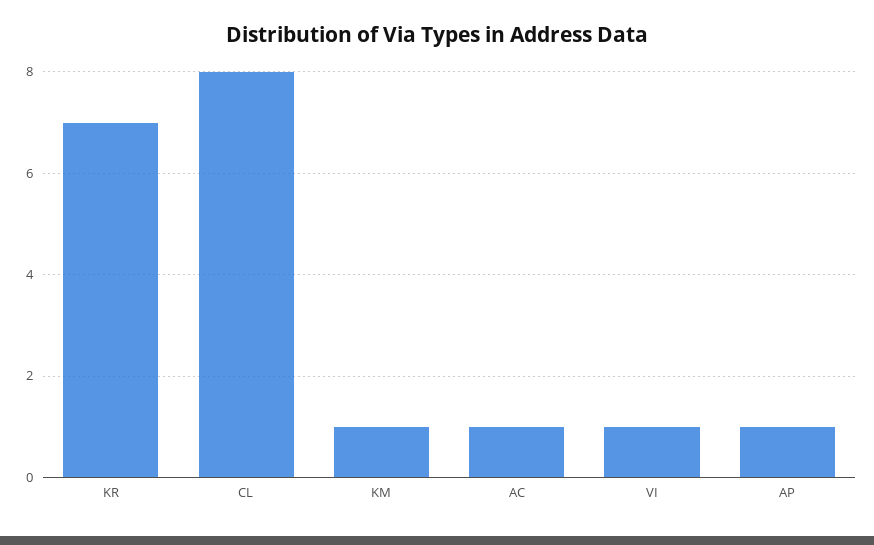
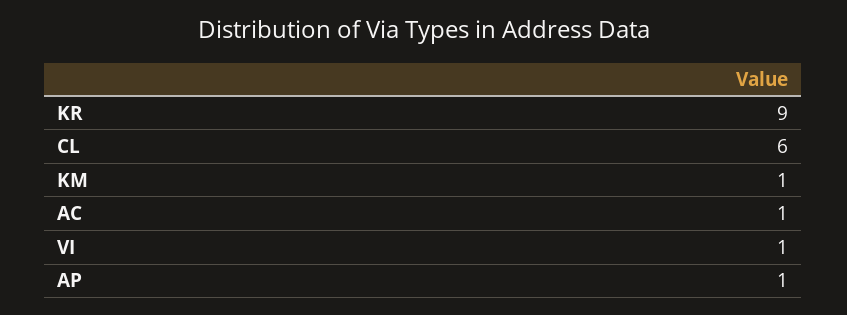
KR: 7 -> 9
CL: 8 -> 6

